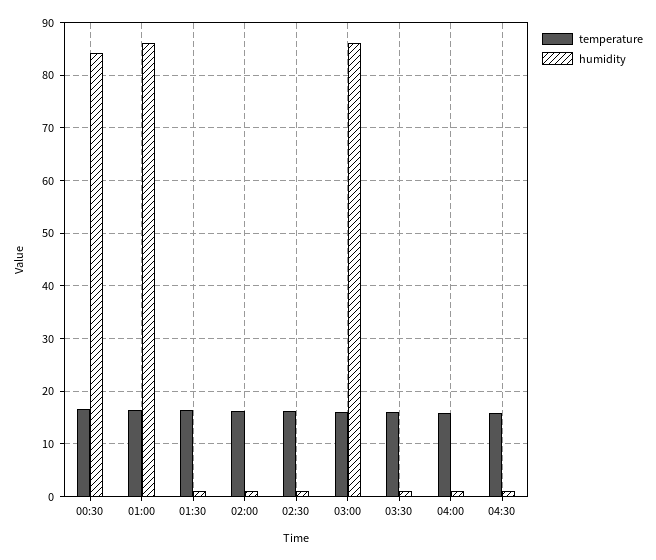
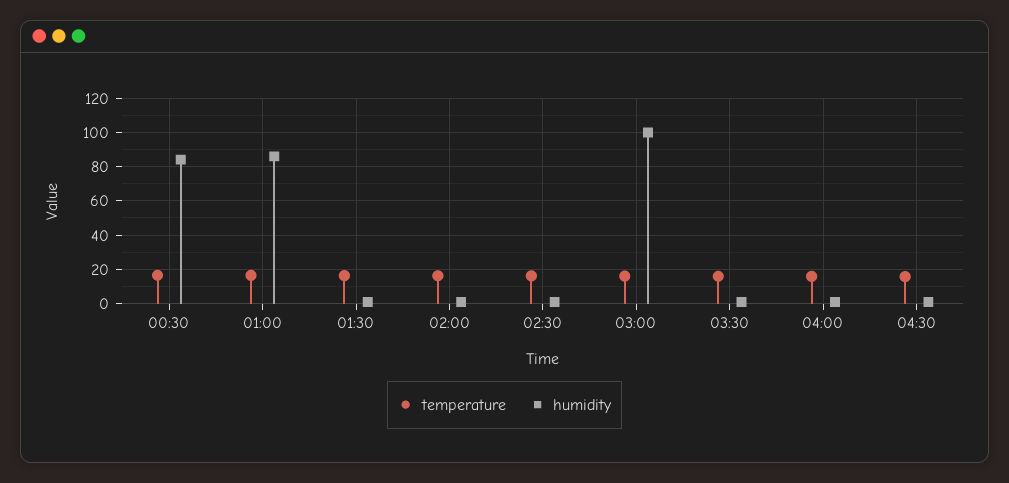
humidity, 03:00: 86 -> 100

